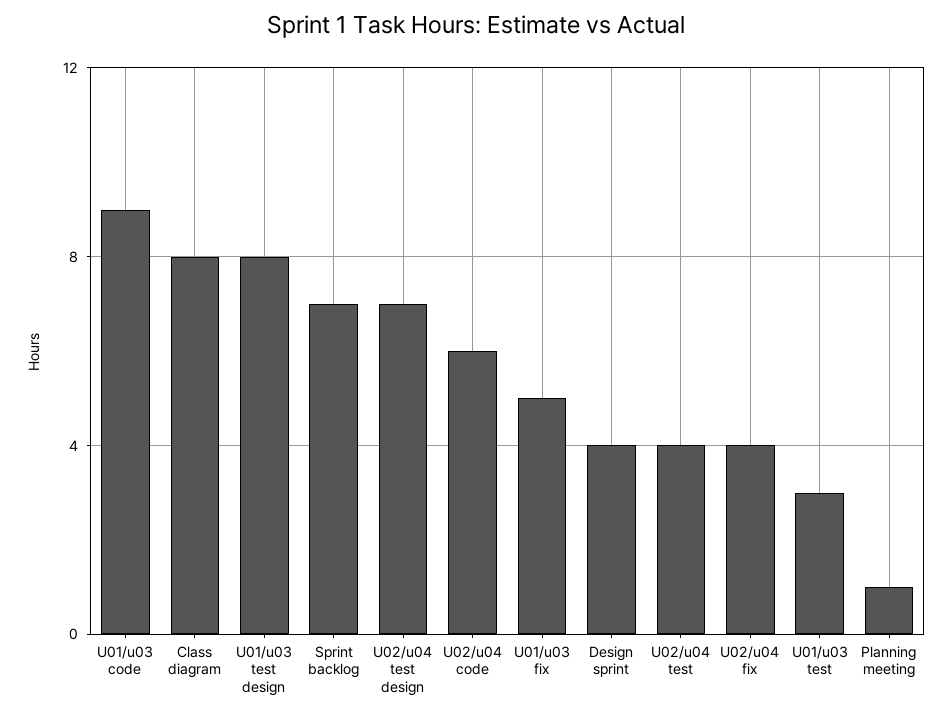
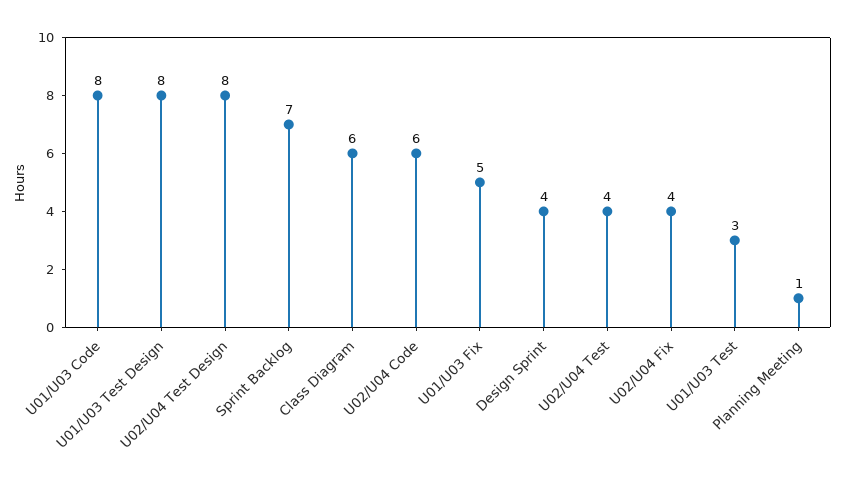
U01/u03 code: 9 -> 8
Class diagram: 8 -> 6
U02/u04 test design: 7 -> 8

